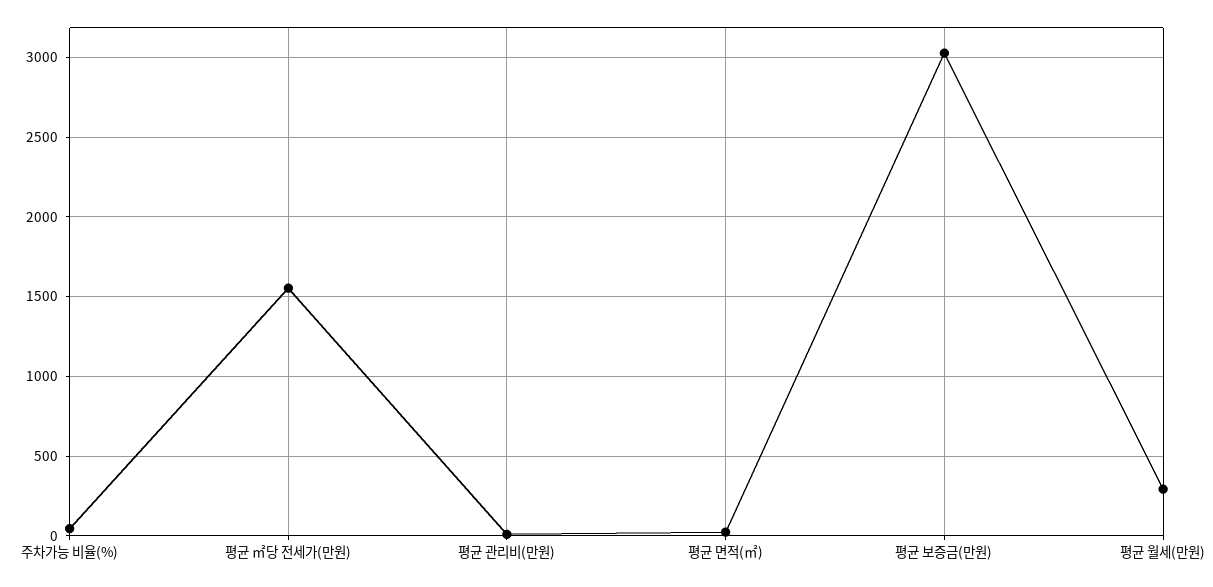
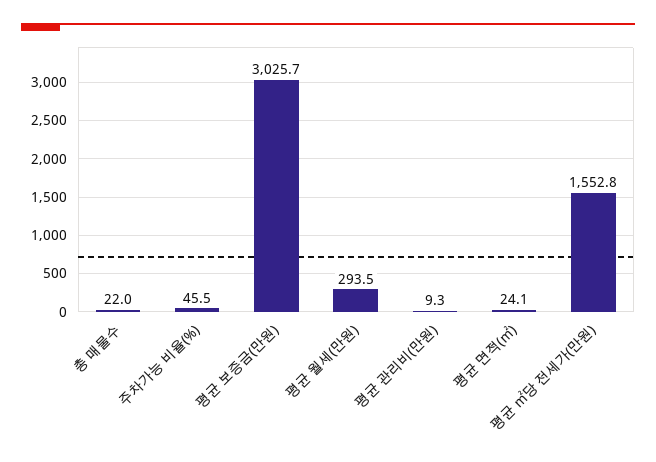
총 매물수: none -> 22

